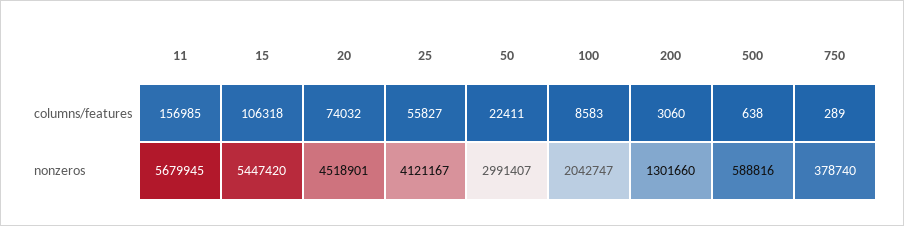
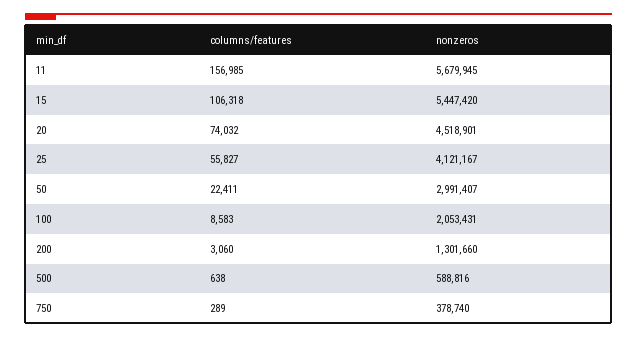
100, nonzeros: 2042747 -> 2053431

